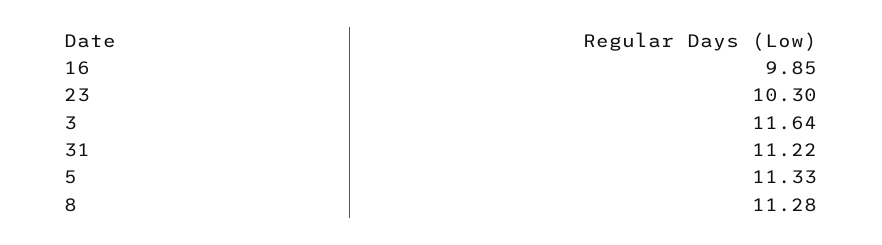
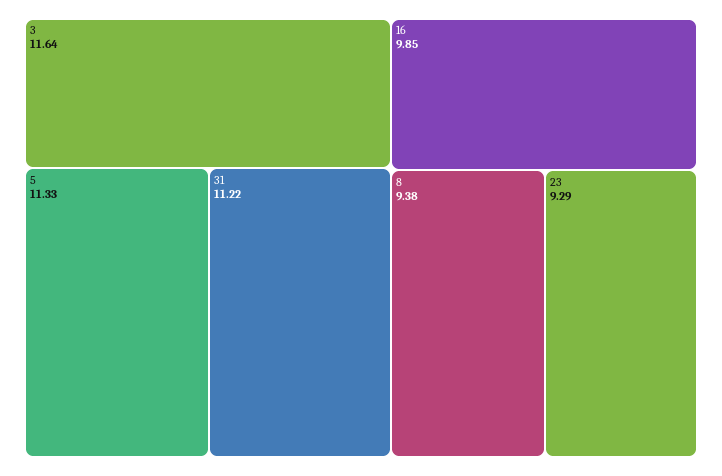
23: 10.3 -> 9.29
8: 11.28 -> 9.38

